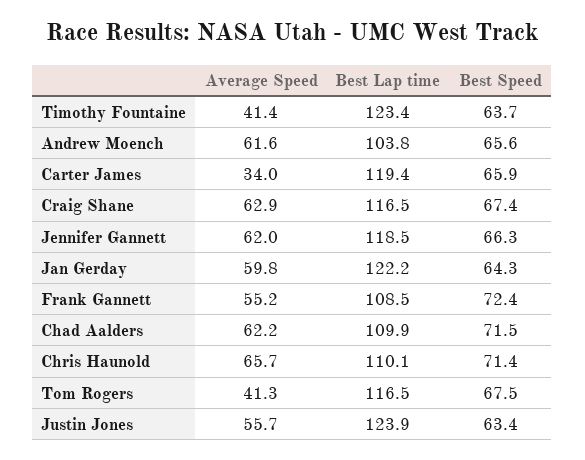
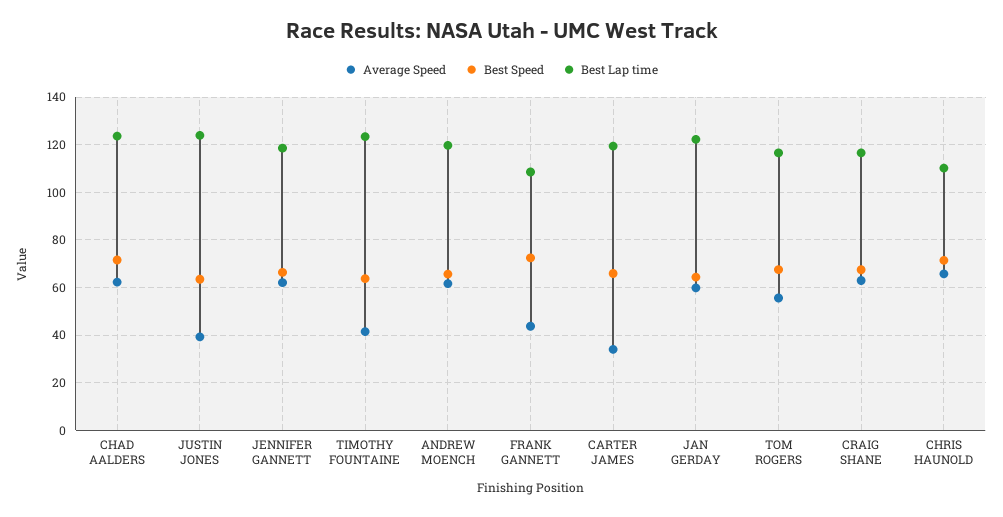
Best Lap time, Andrew Moench: 103.8 -> 120
Average Speed, Frank Gannett: 55.2 -> 45
Best Lap time, Chad Aalders: 109.9 -> 125
Average Speed, Tom Rogers: 41.3 -> 55
Average Speed, Justin Jones: 55.7 -> 40

